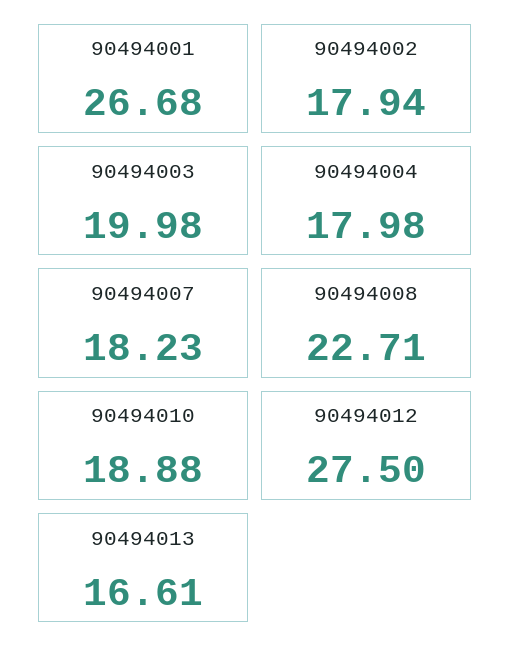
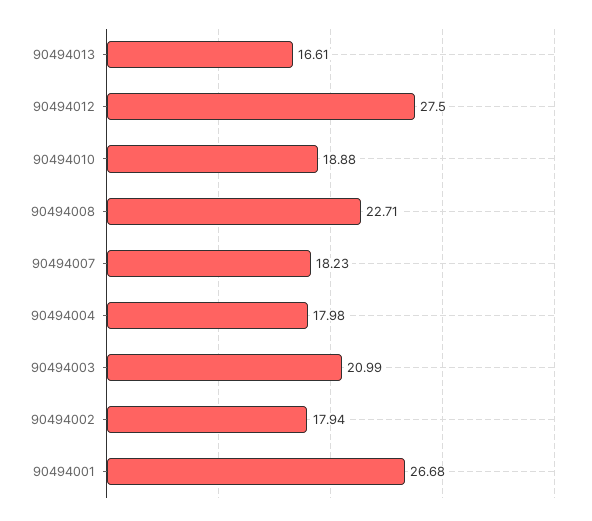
90494003: 19.98 -> 20.99

